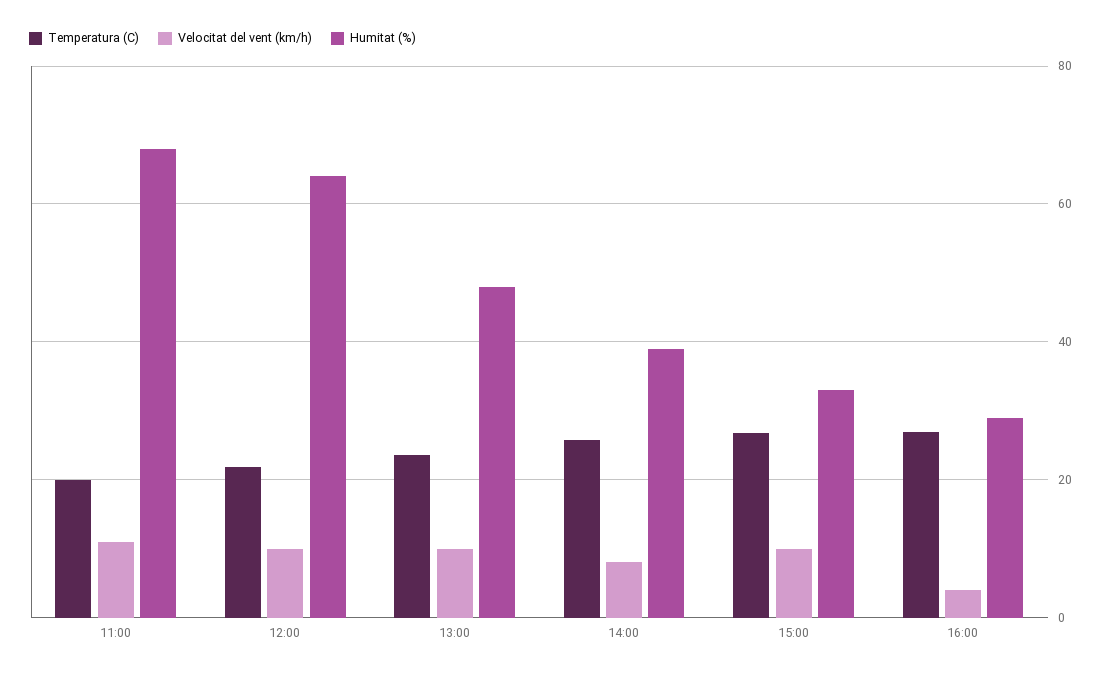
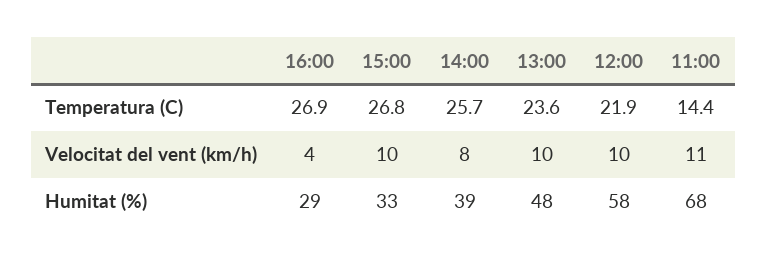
Temperatura (C), 11:00: 20 -> 14.4
Humitat (%), 12:00: 64 -> 58

